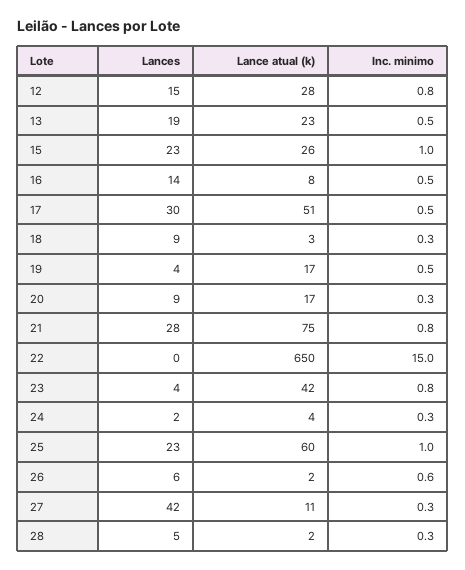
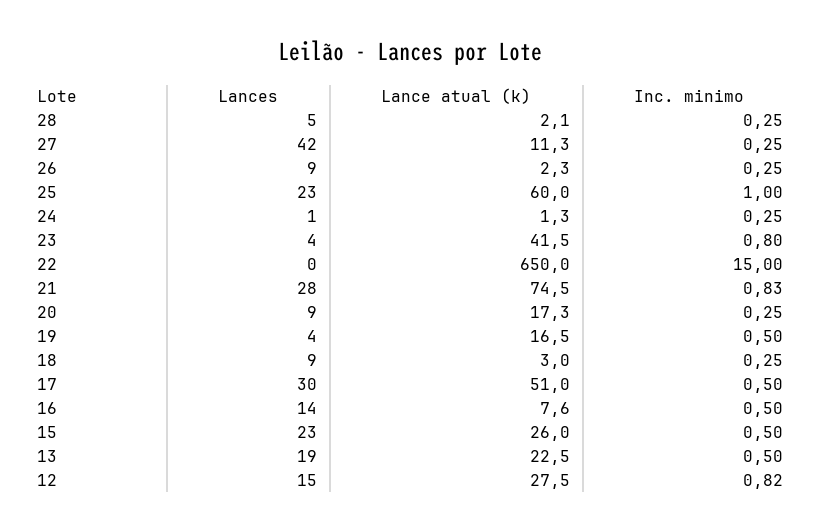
Inc. minimo, 15: 1 -> 0.5
Lances, 24: 2 -> 1
Lance atual (k), 24: 4 -> 1.3
Lances, 26: 6 -> 9
Inc. minimo, 26: 0.6 -> 0.25

